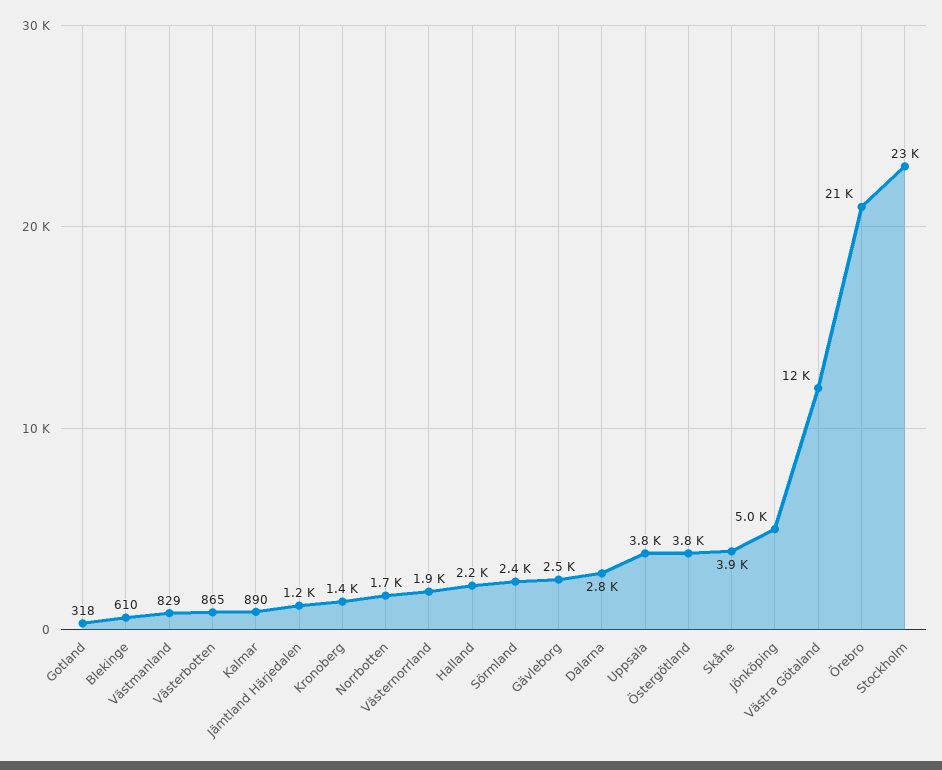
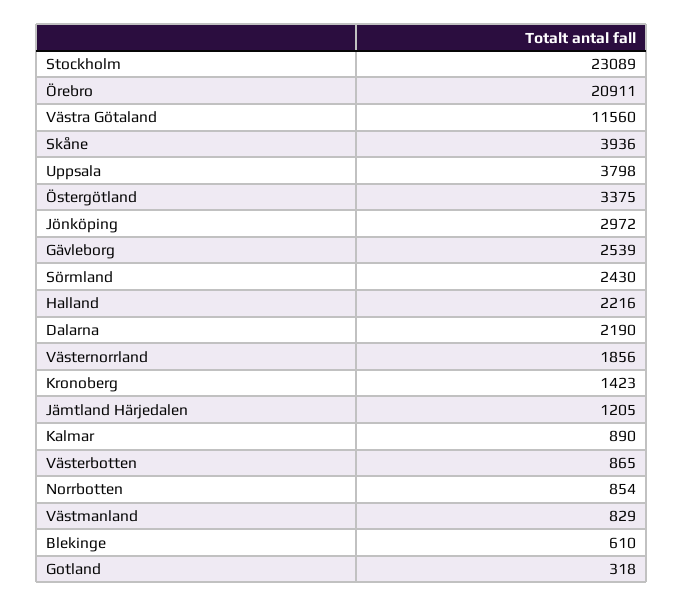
Norrbotten: 1700 -> 854
Dalarna: 2800 -> 2190
Östergötland: 3800 -> 3375
Jönköping: 5000 -> 2972

